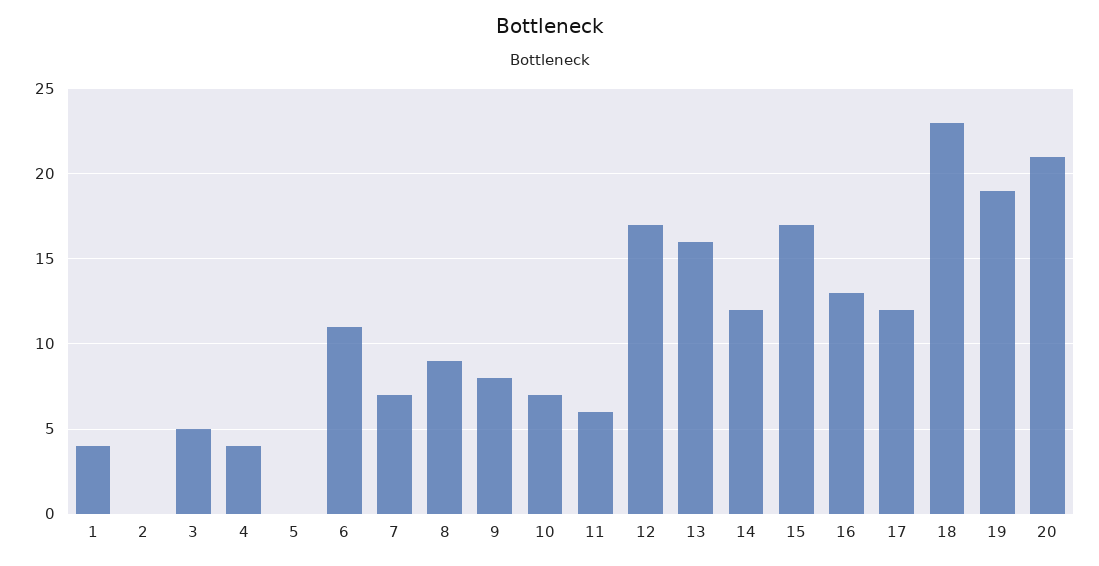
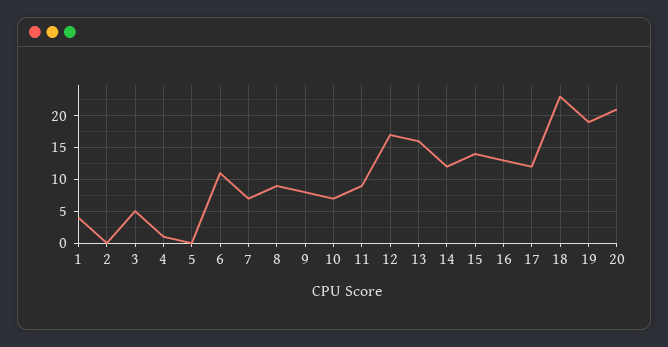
4: 4 -> 1
11: 6 -> 9
15: 17 -> 14

